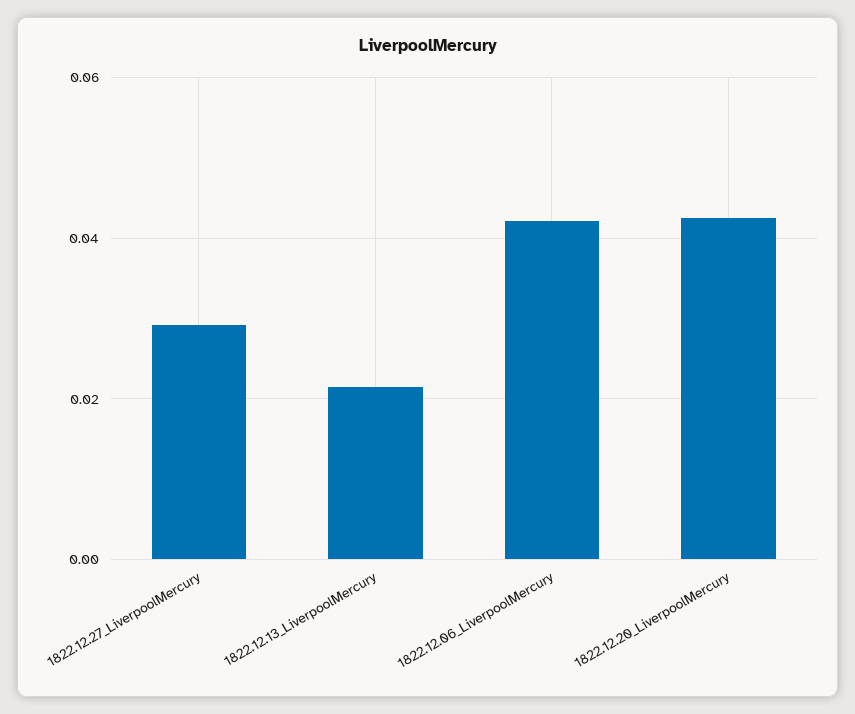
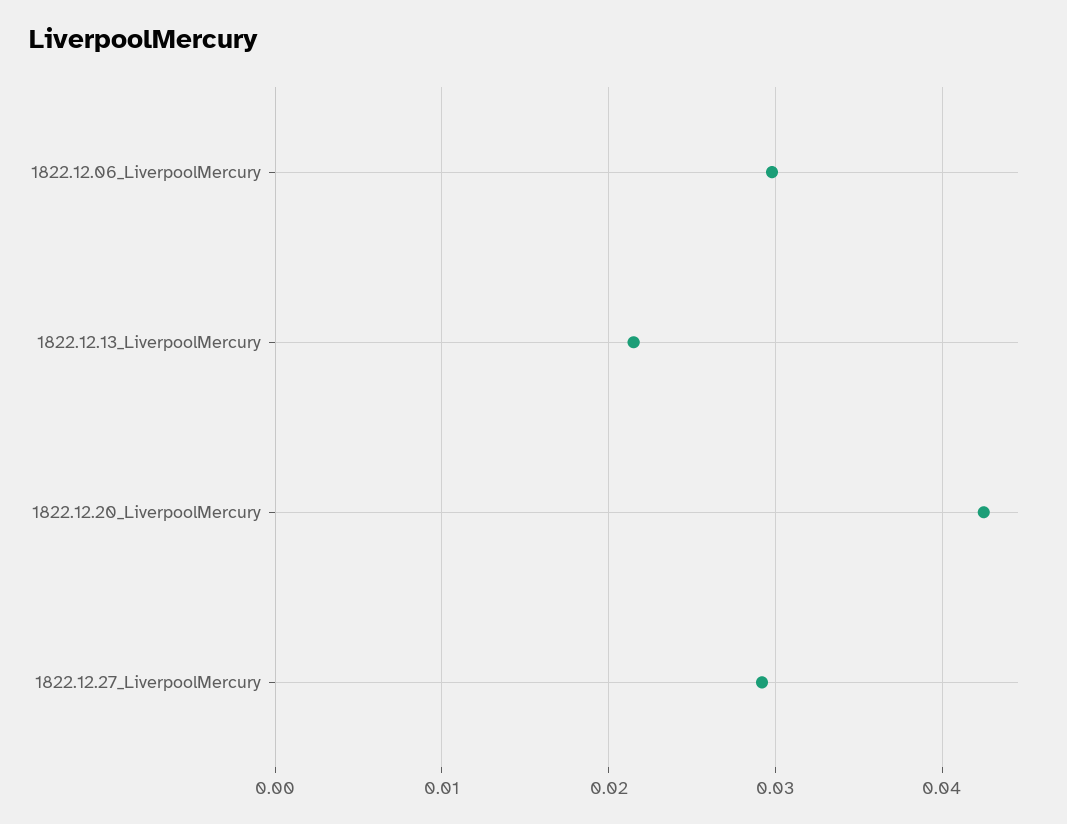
1822.12.06_LiverpoolMercury: 0.042 -> 0.03

